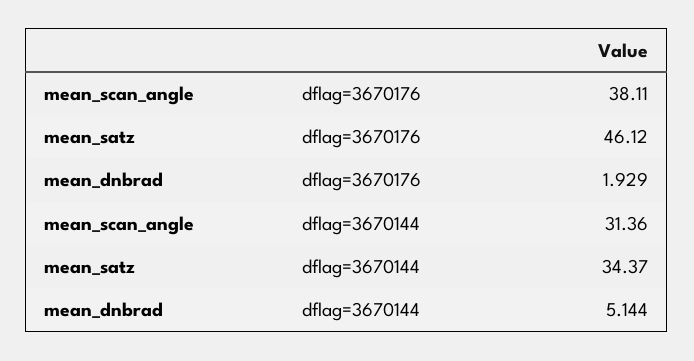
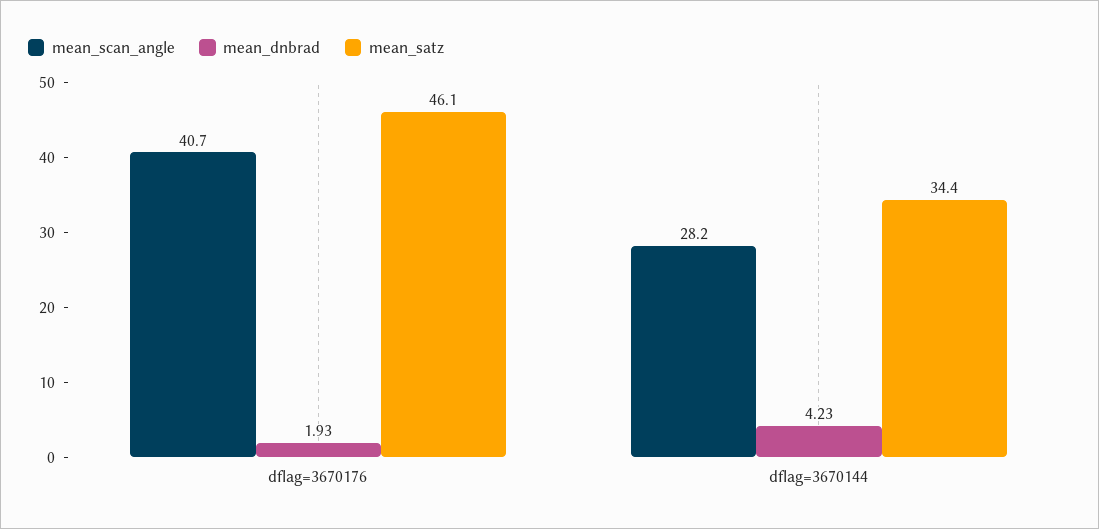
mean_scan_angle, dflag=3670176: 38.11 -> 40.7
mean_scan_angle, dflag=3670144: 31.36 -> 28.2
mean_dnbrad, dflag=3670144: 5.144 -> 4.23

